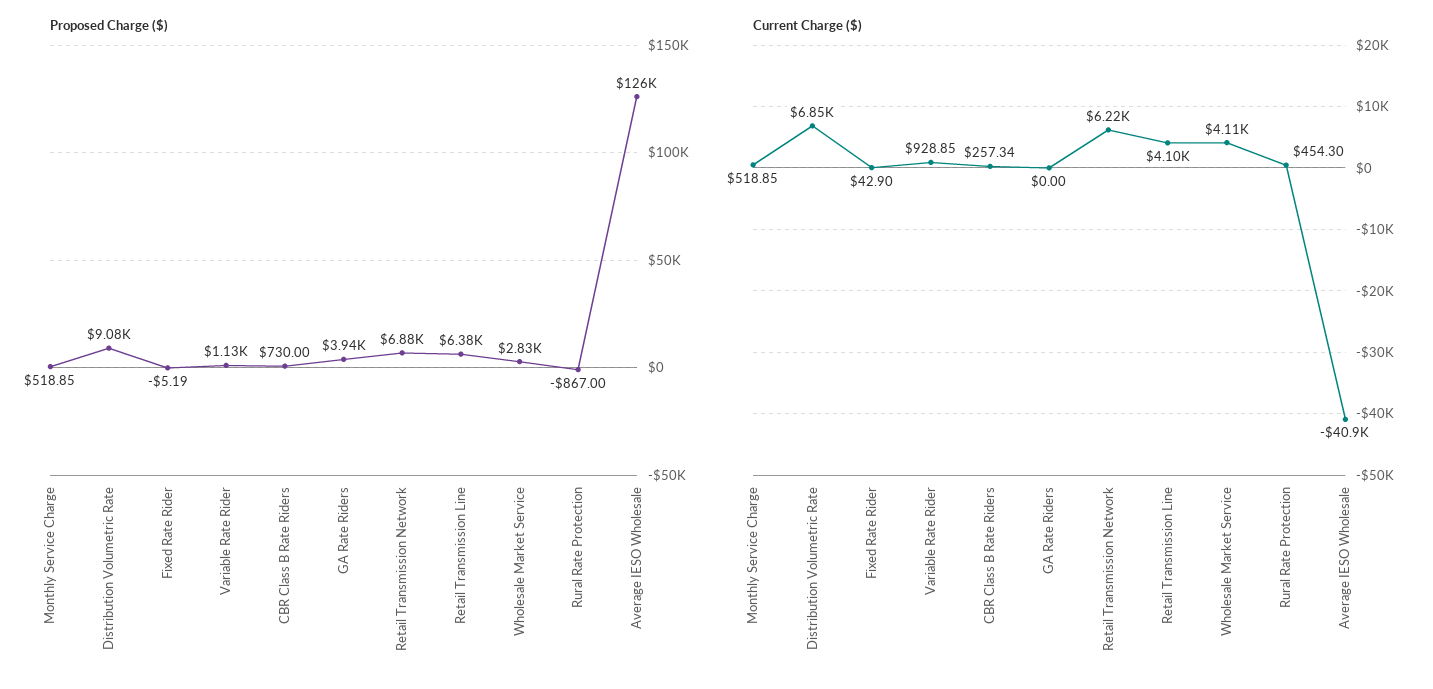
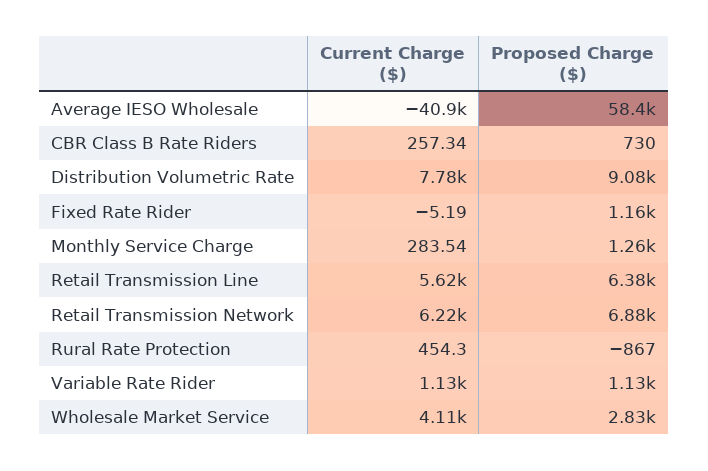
Proposed Charge ($), Monthly Service Charge: 518.85 -> 1260
Proposed Charge ($), Fixed Rate Rider: -5.19 -> 1160
Proposed Charge ($), GA Rate Riders: 3940 -> none
Proposed Charge ($), Average IESO Wholesale: 126000 -> 58400
Current Charge ($), Monthly Service Charge: 518.85 -> 283.54
Current Charge ($), Distribution Volumetric Rate: 6850 -> 7780
Current Charge ($), Fixed Rate Rider: 42.9 -> -5.19
Current Charge ($), Variable Rate Rider: 928.85 -> 1130
Current Charge ($), GA Rate Riders: 0 -> none
Current Charge ($), Retail Transmission Line: 4100 -> 5620

